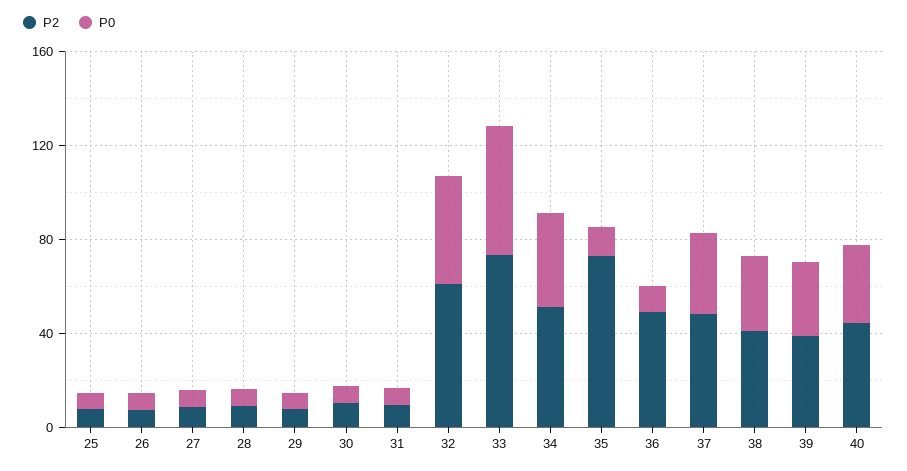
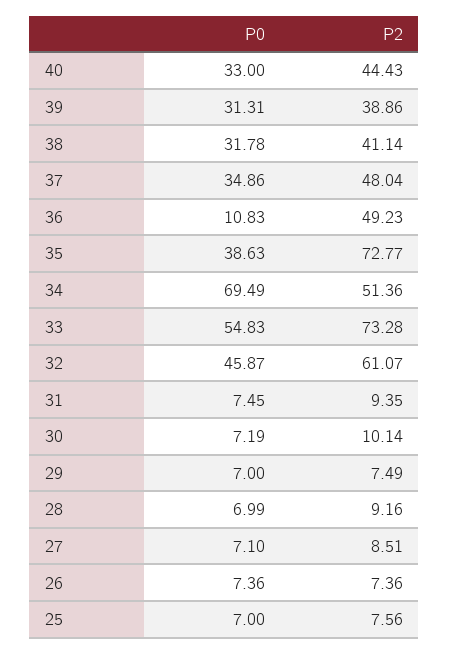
P0, 34: 40 -> 69.49
P0, 35: 10 -> 38.63

